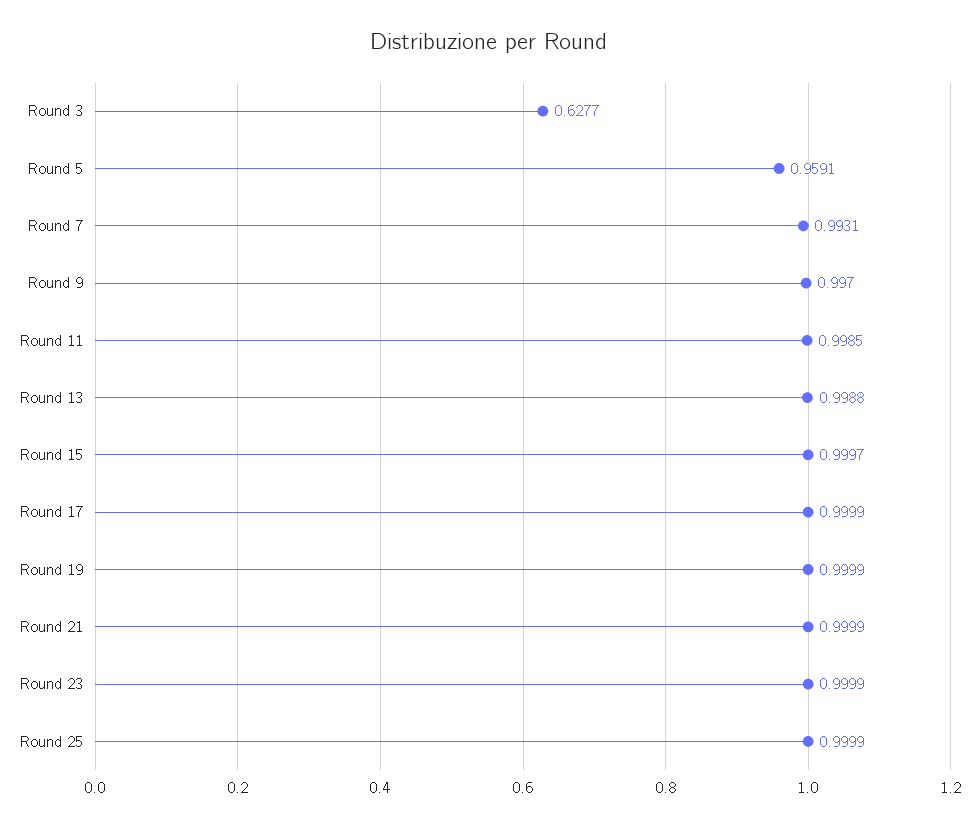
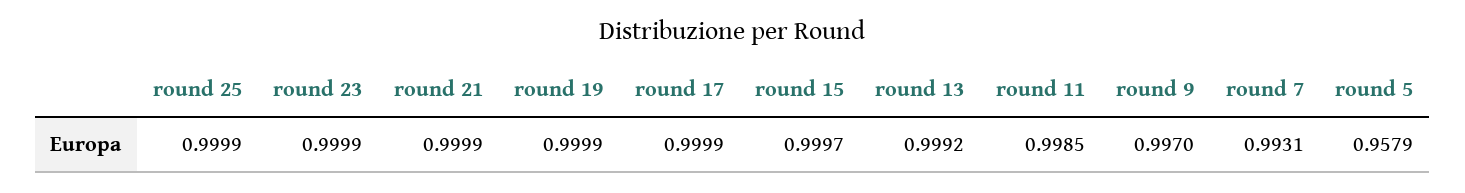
Round 3: 0.6277 -> none
Round 5: 0.9591 -> 0.9579
Round 13: 0.9988 -> 0.9992

